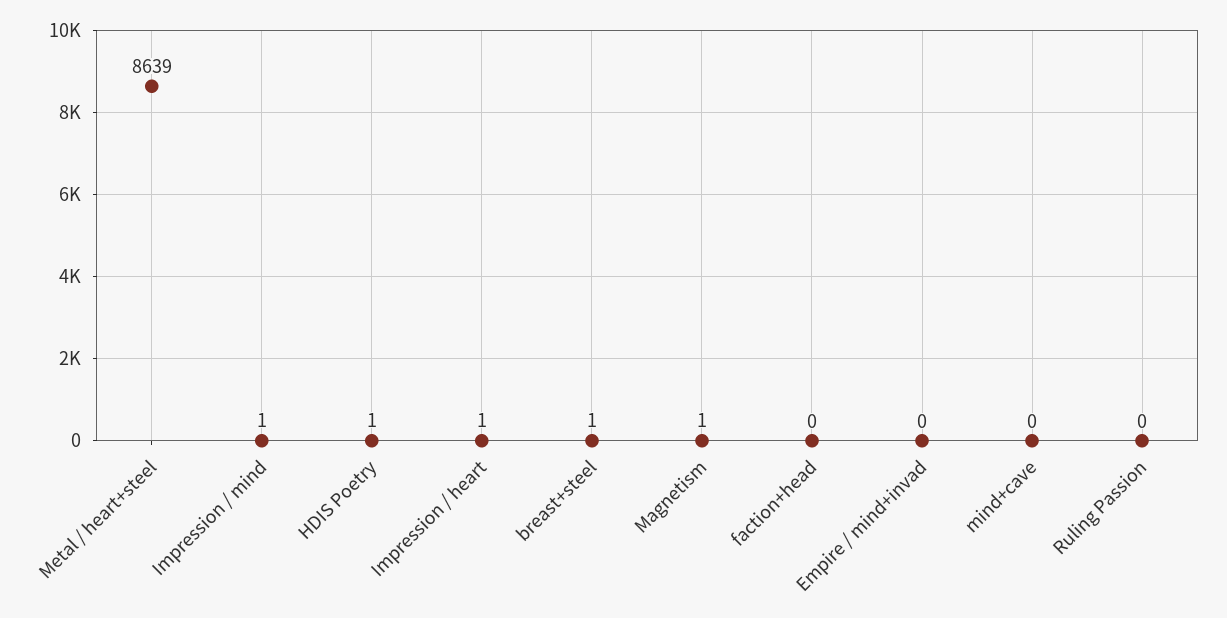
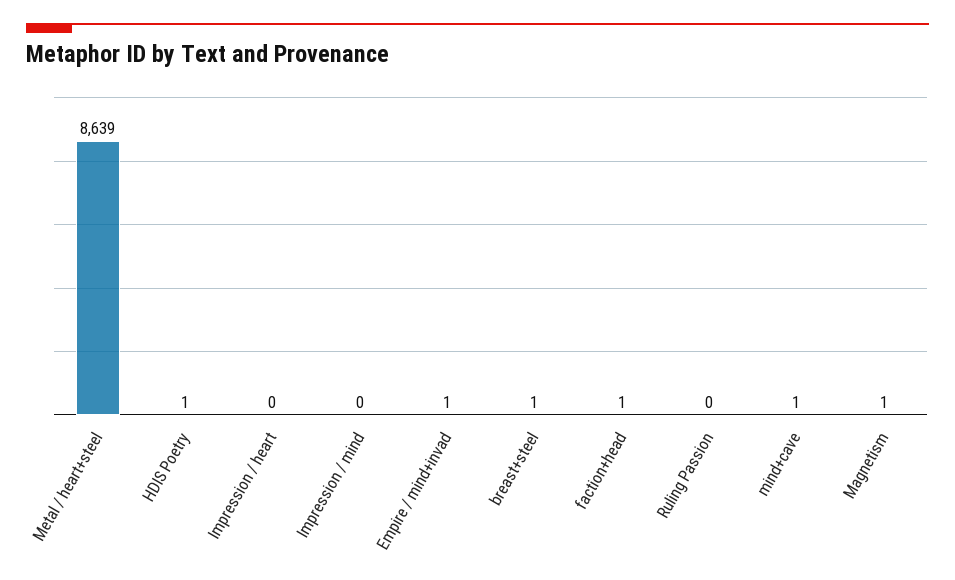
Impression / mind: 1 -> 0
Impression / heart: 1 -> 0
faction+head: 0 -> 1
Empire / mind+invad: 0 -> 1
mind+cave: 0 -> 1

